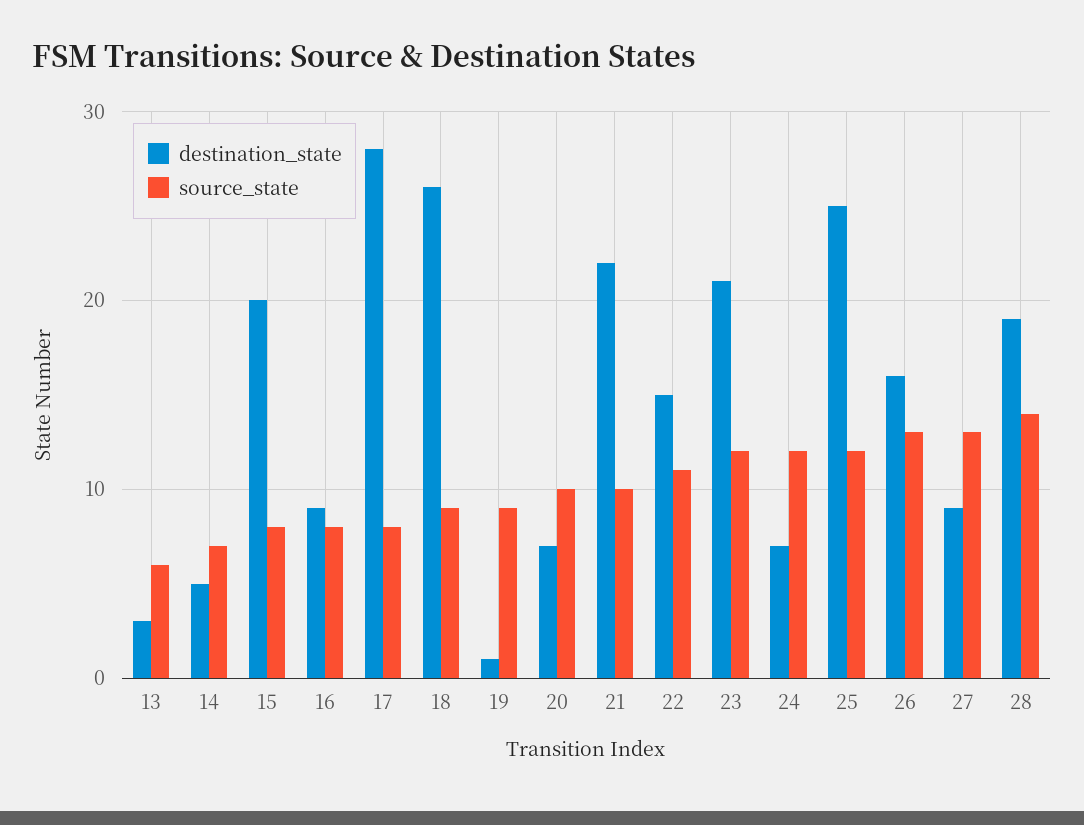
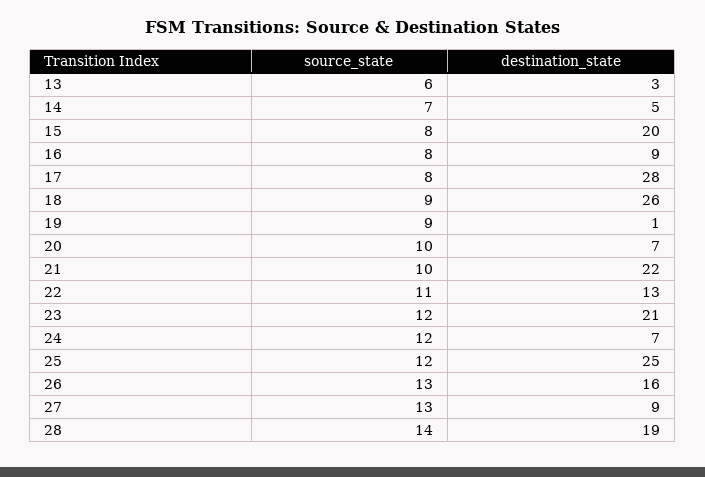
destination_state, 22: 15 -> 13

